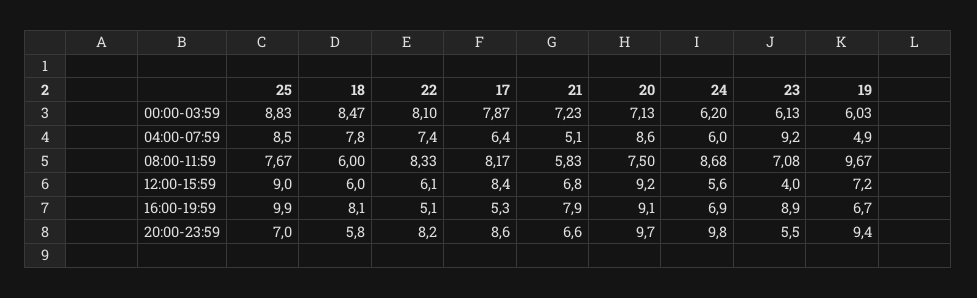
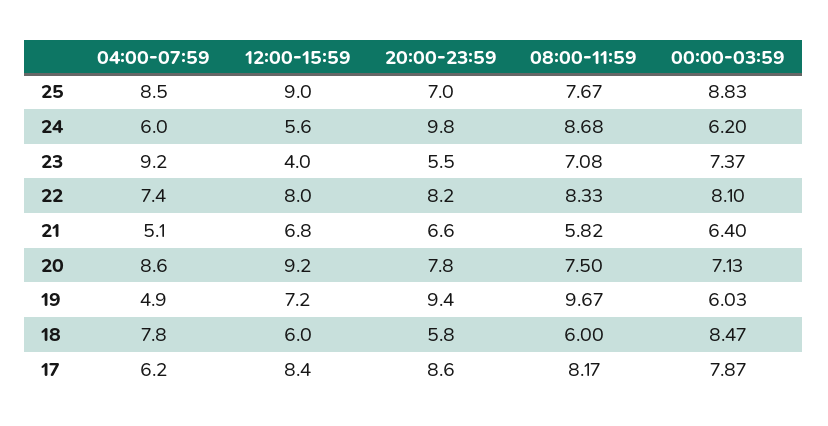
21, 00:00-03:59: 7.23 -> 6.4
23, 00:00-03:59: 6.13 -> 7.37
17, 04:00-07:59: 6.4 -> 6.2
21, 08:00-11:59: 5.83 -> 5.82
22, 12:00-15:59: 6.1 -> 8
25, 16:00-19:59: 9.9 -> none
18, 16:00-19:59: 8.1 -> none
22, 16:00-19:59: 5.1 -> none
17, 16:00-19:59: 5.3 -> none
21, 16:00-19:59: 7.9 -> none
20, 16:00-19:59: 9.1 -> none
24, 16:00-19:59: 6.9 -> none
23, 16:00-19:59: 8.9 -> none
19, 16:00-19:59: 6.7 -> none
20, 20:00-23:59: 9.7 -> 7.8

